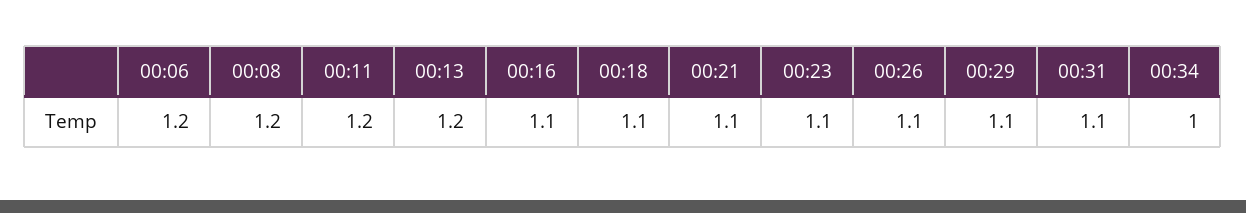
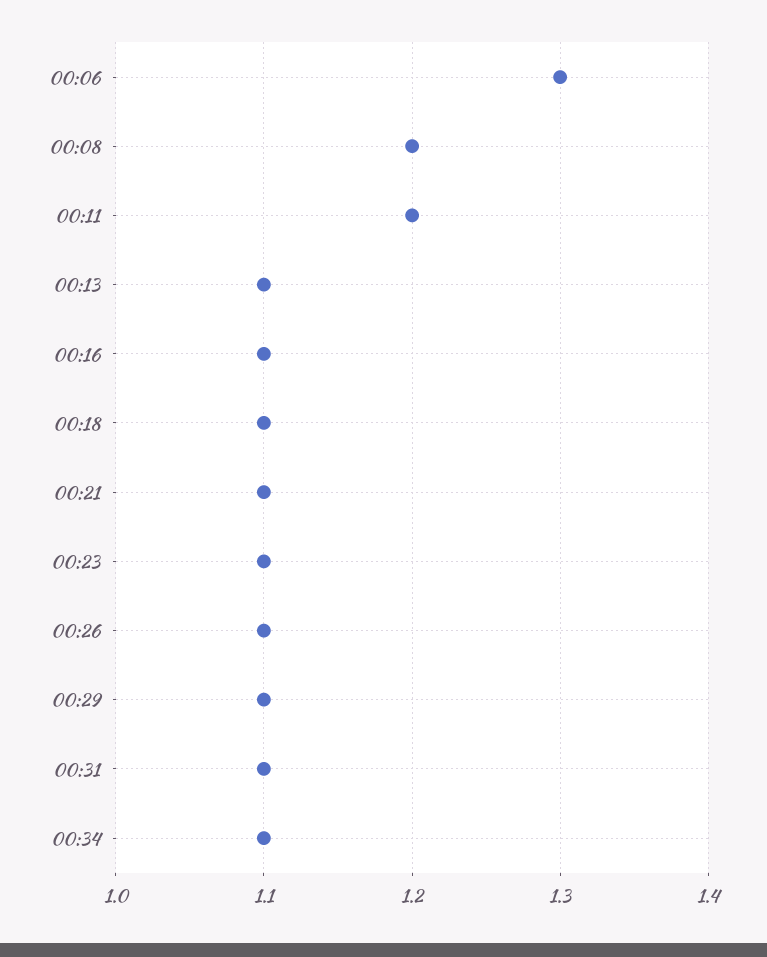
00:06: 1.2 -> 1.3
00:13: 1.2 -> 1.1
00:34: 1 -> 1.1

